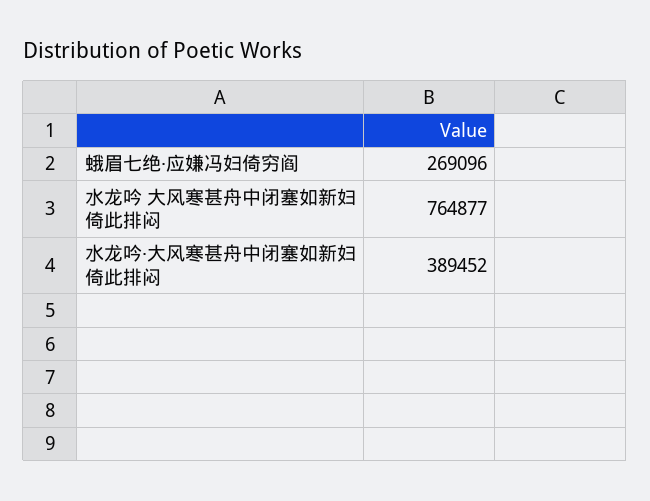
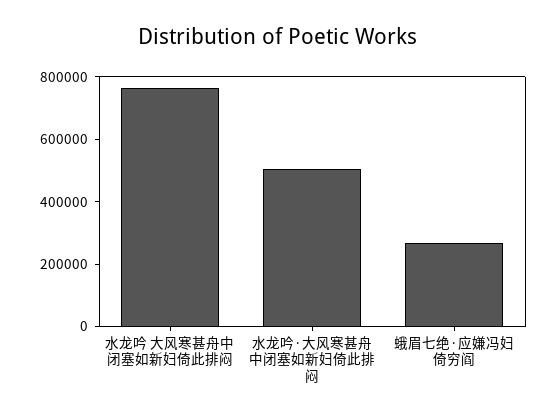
水龙吟·大风寒甚舟中闭塞如新妇倚此排闷: 389452 -> 500000

